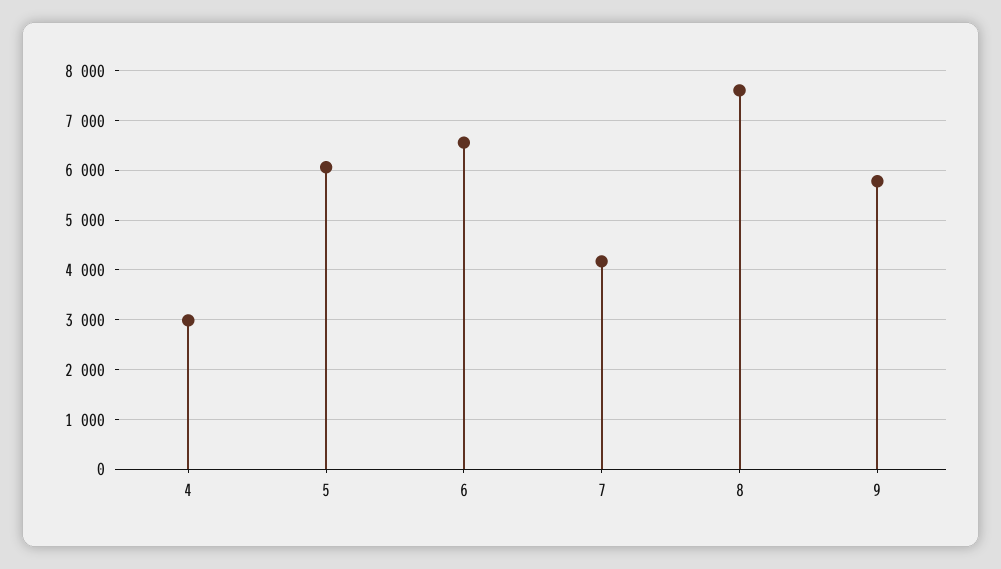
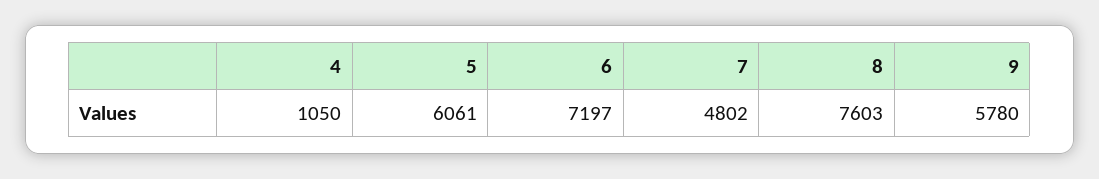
4: 3000 -> 1050
6: 6600 -> 7197
7: 4200 -> 4802

